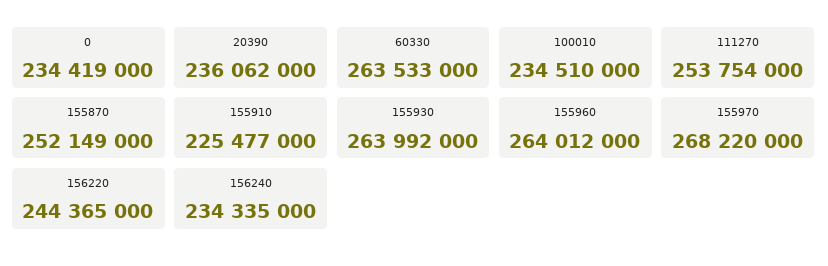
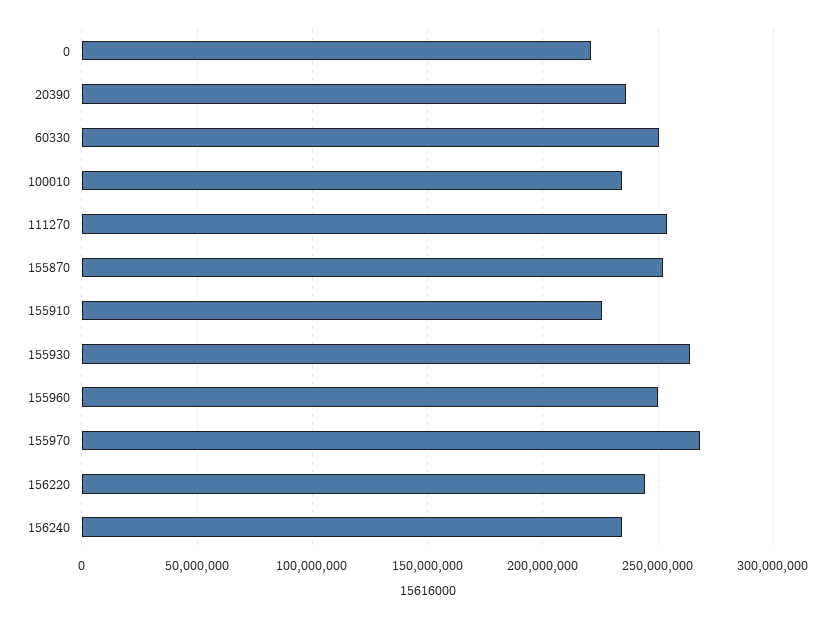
0: 234419000 -> 220000000
60330: 263533000 -> 250000000
155960: 264012000 -> 250000000

